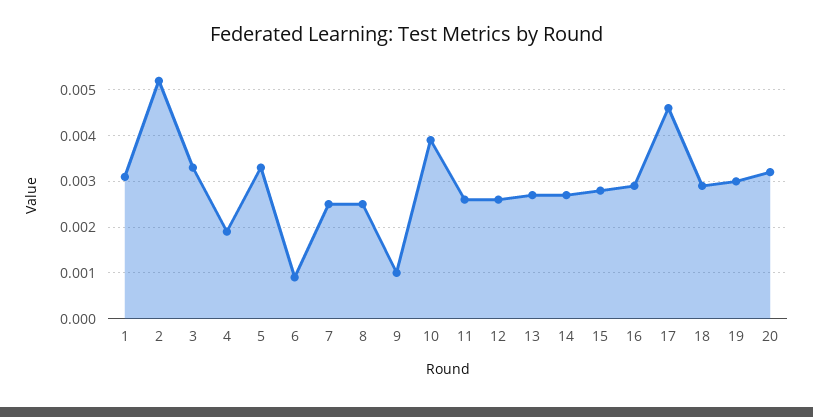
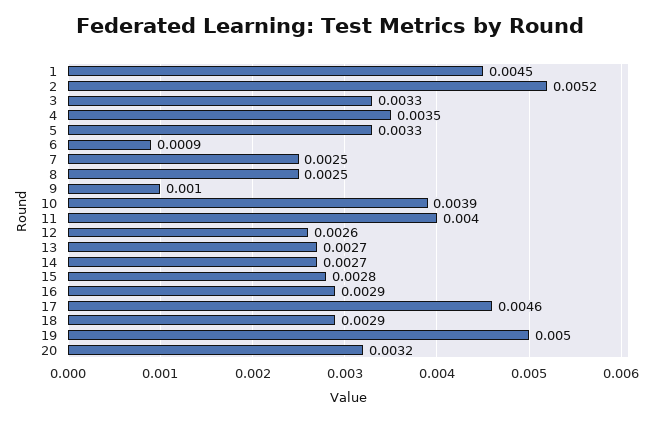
1: 0.003 -> 0.0045
4: 0.002 -> 0.0035
11: 0.0025 -> 0.004
19: 0.003 -> 0.005

